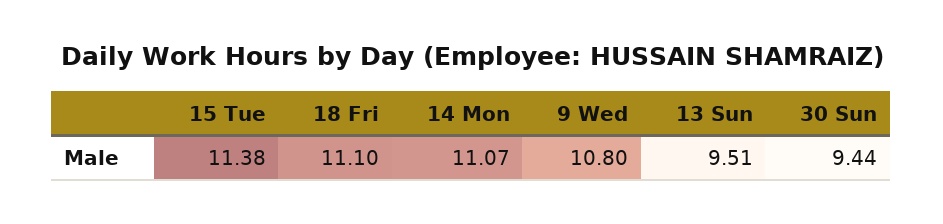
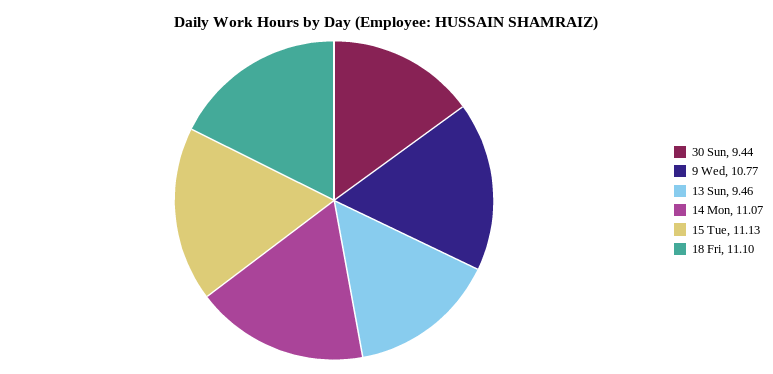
15 Tue: 11.38 -> 11.13
9 Wed: 10.8 -> 10.77
13 Sun: 9.51 -> 9.46

